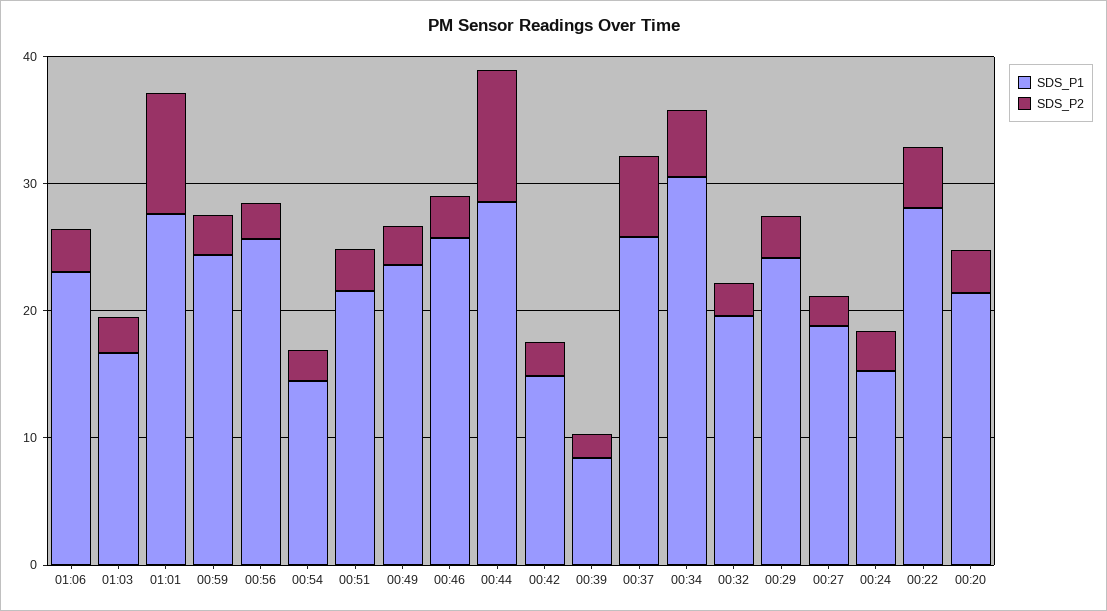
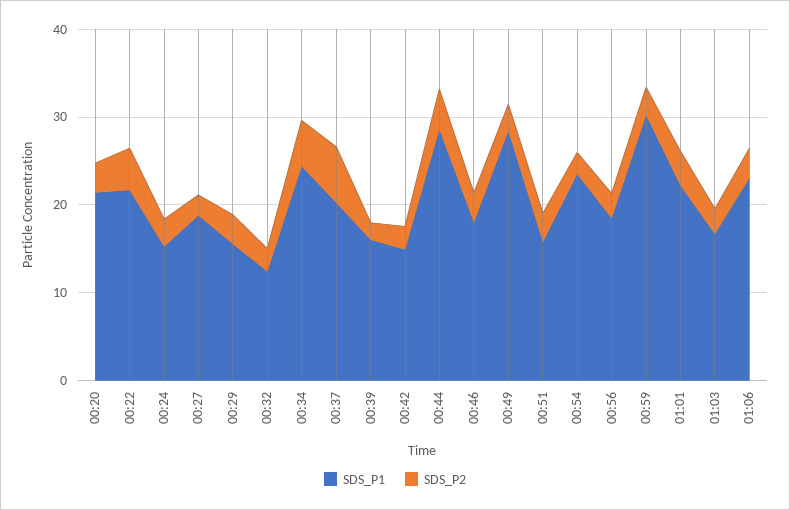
SDS_P1, 01:01: 28 -> 22
SDS_P2, 01:01: 10 -> 4
SDS_P1, 00:59: 24 -> 30
SDS_P1, 00:56: 26 -> 18
SDS_P1, 00:54: 14 -> 24
SDS_P1, 00:51: 22 -> 16
SDS_P1, 00:49: 24 -> 28
SDS_P1, 00:46: 26 -> 18
SDS_P2, 00:44: 10 -> 4
SDS_P1, 00:39: 8 -> 16
SDS_P1, 00:37: 26 -> 20
SDS_P1, 00:34: 30 -> 24
SDS_P1, 00:32: 20 -> 12
SDS_P1, 00:29: 24 -> 16
SDS_P1, 00:22: 28 -> 22

